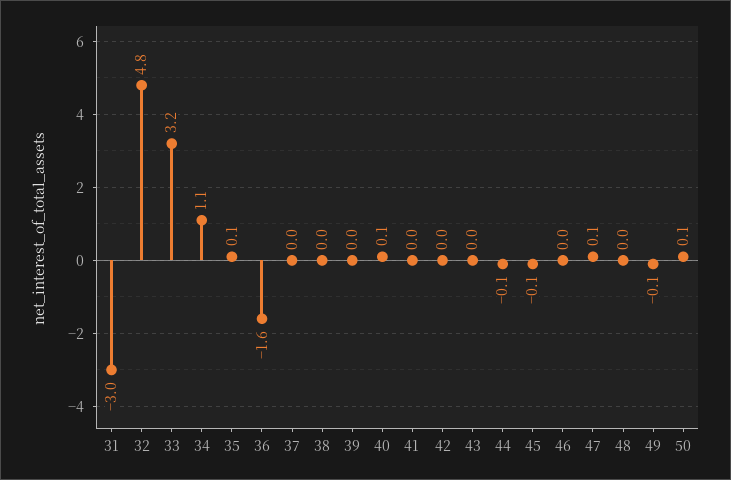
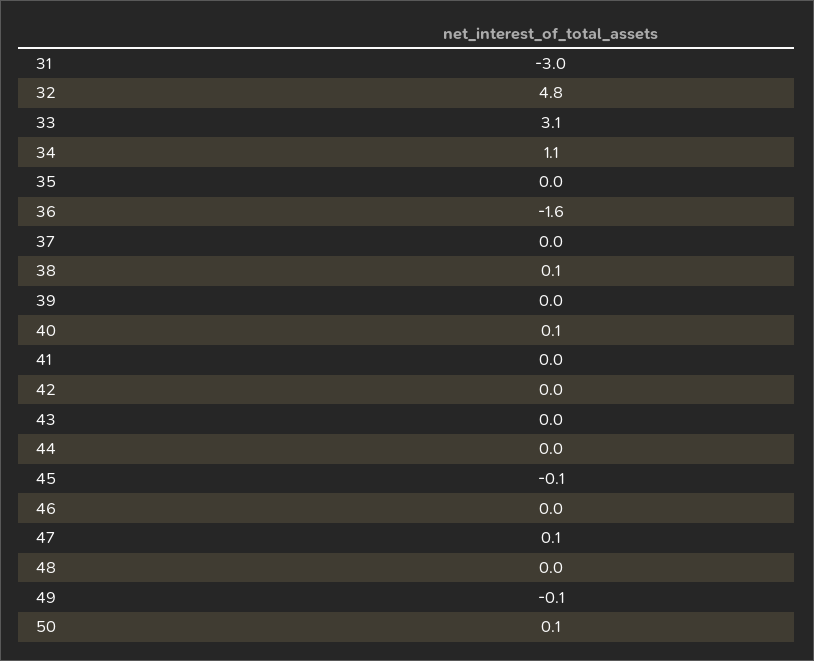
33: 3.2 -> 3.1
35: 0.1 -> 0
38: 0 -> 0.1
44: -0.1 -> 0

